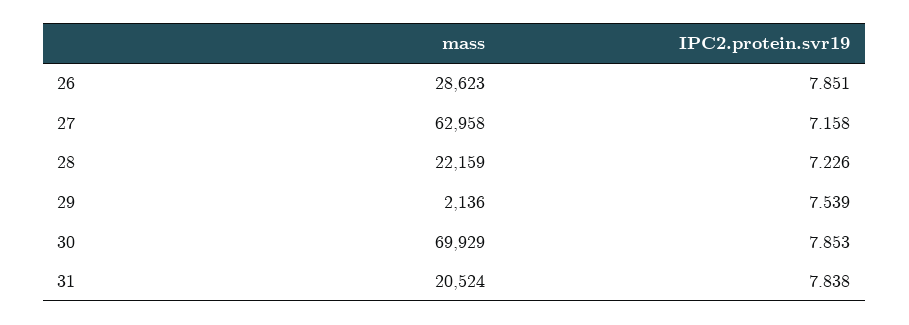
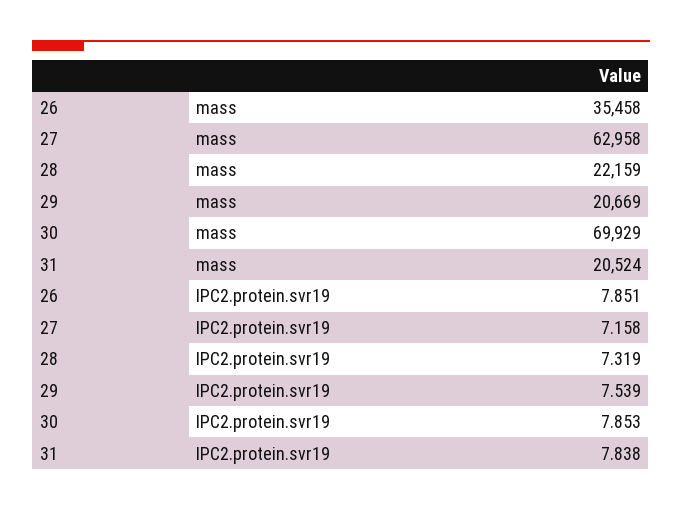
mass, 26: 28623 -> 35458
IPC2.protein.svr19, 28: 7.226 -> 7.319
mass, 29: 2136 -> 20669

